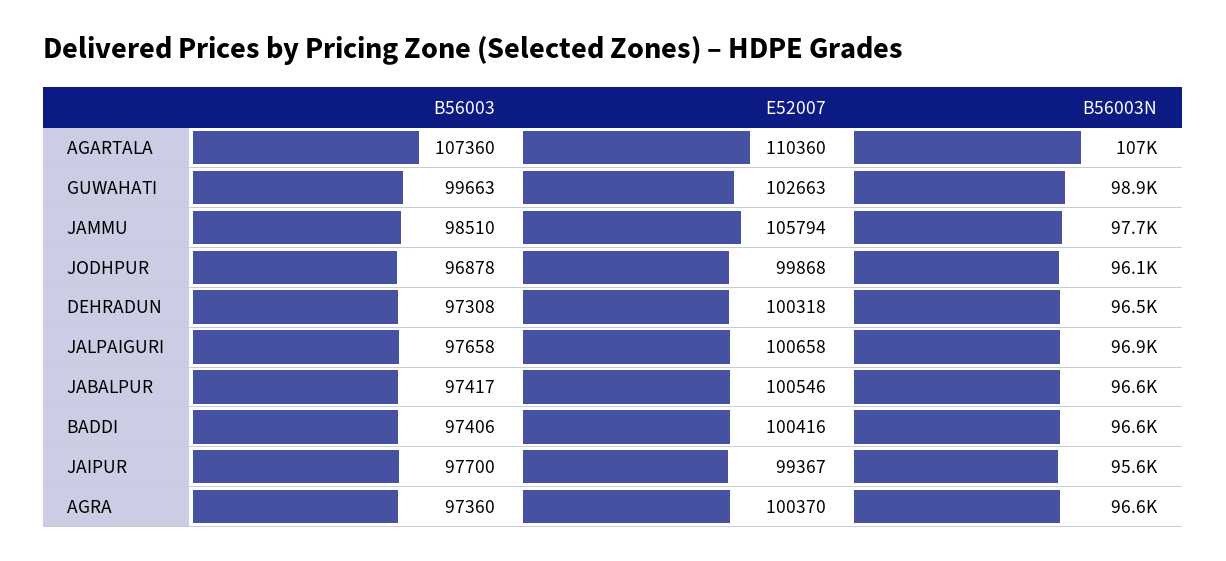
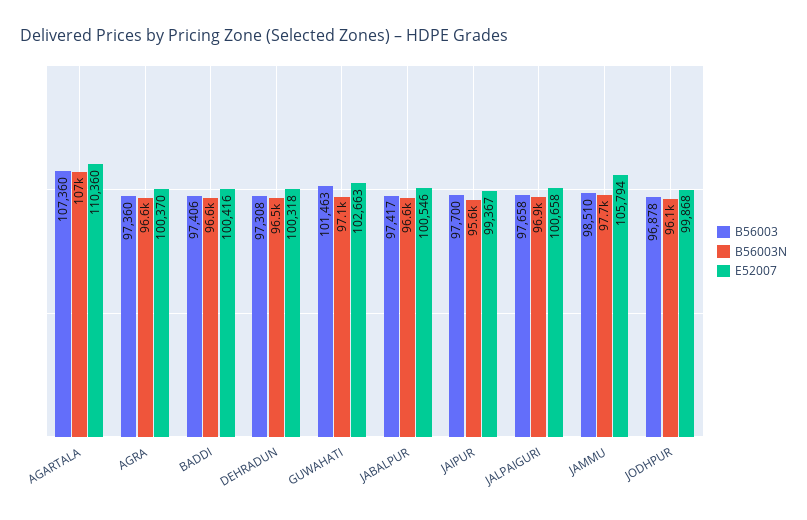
B56003, GUWAHATI: 99663 -> 101463
B56003N, GUWAHATI: 98900 -> 97100

